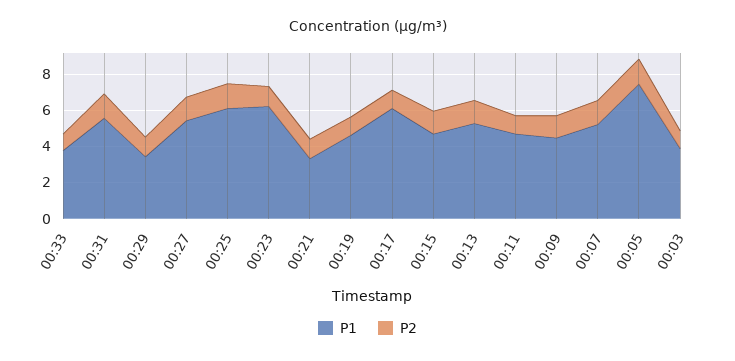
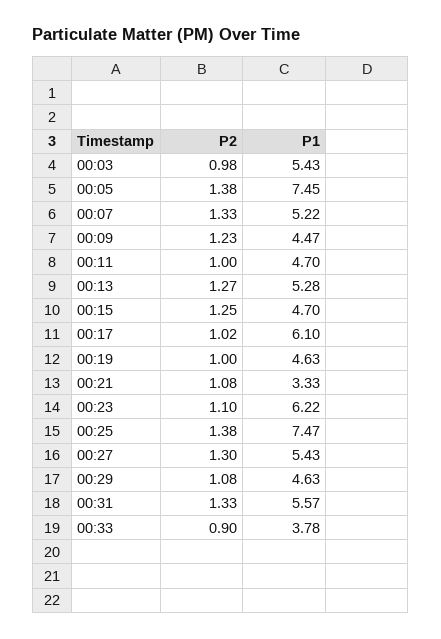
P1, 00:29: 3.5 -> 4.63
P1, 00:25: 6 -> 7.47
P1, 00:03: 4 -> 5.43

